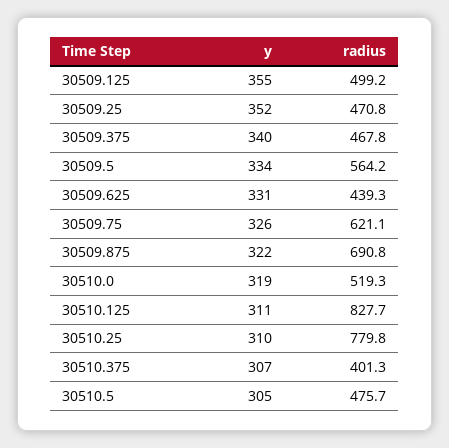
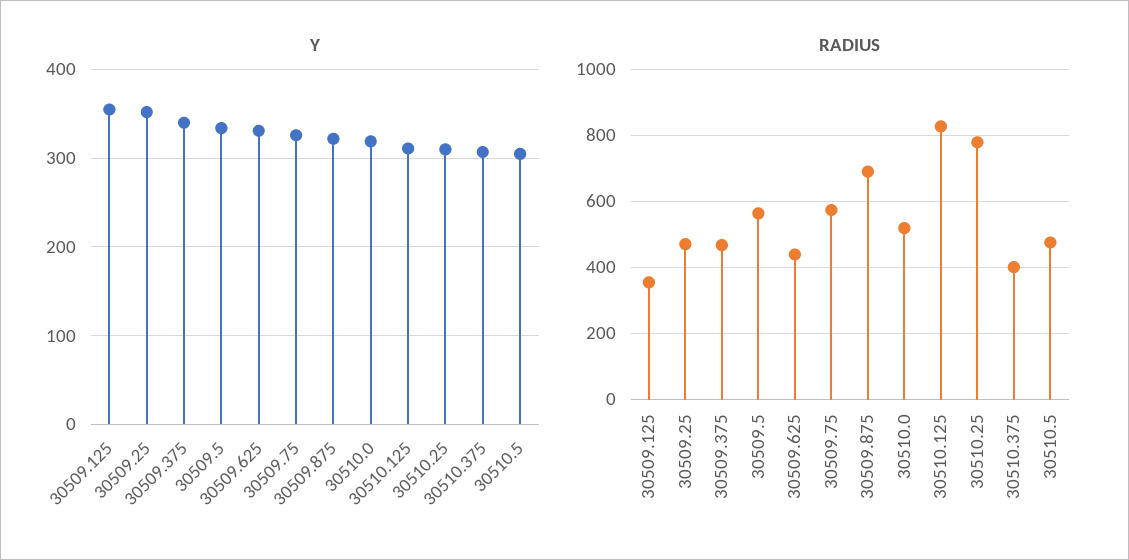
radius, 30509.125: 499.2 -> 360
radius, 30509.75: 621.1 -> 580

